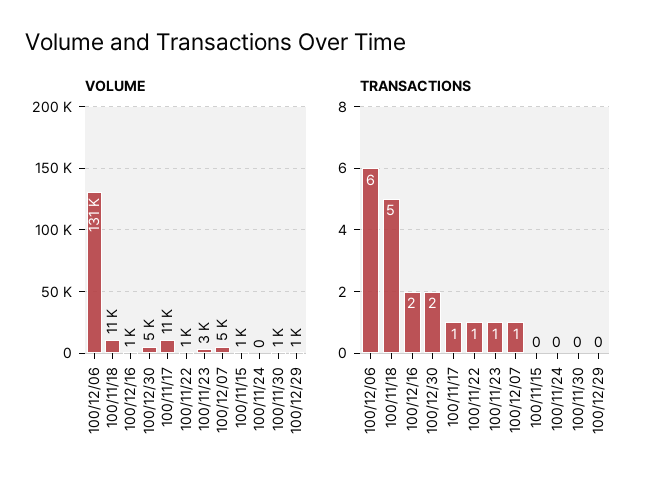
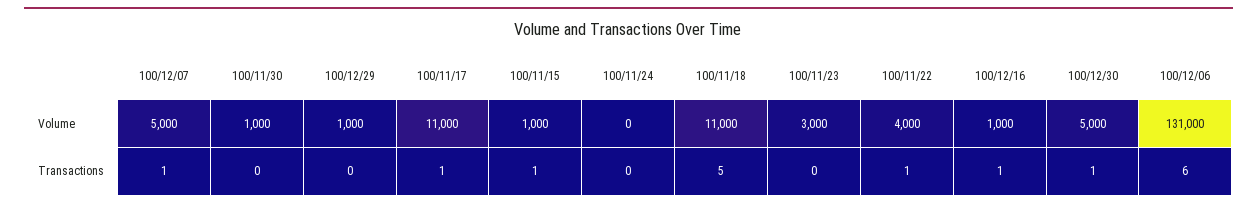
VOLUME, 100/11/22: 1000 -> 4000
TRANSACTIONS, 100/12/16: 2 -> 1
TRANSACTIONS, 100/12/30: 2 -> 1
TRANSACTIONS, 100/11/23: 1 -> 0
TRANSACTIONS, 100/11/15: 0 -> 1

